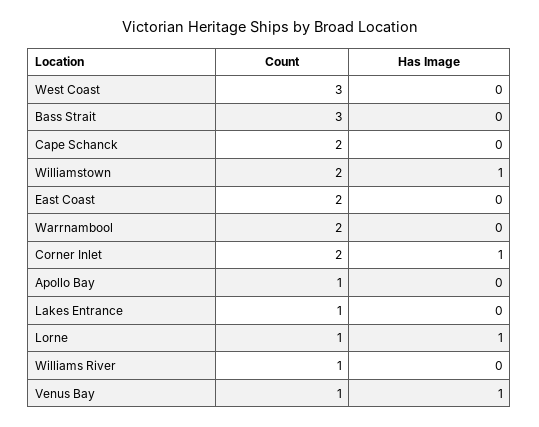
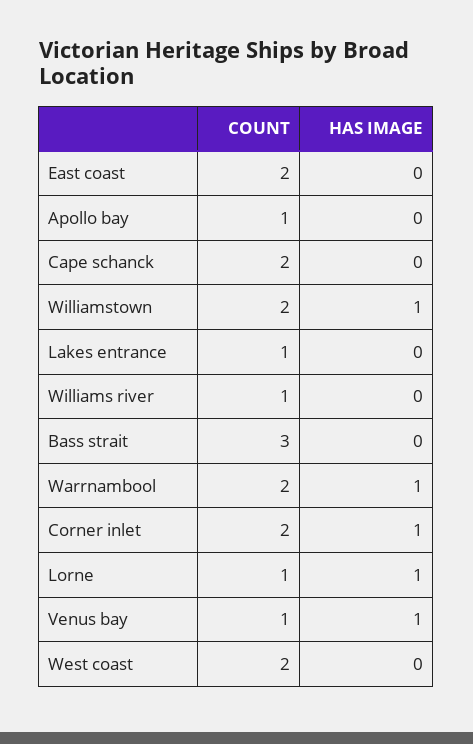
Count, West Coast: 3 -> 2
Has Image, Warrnambool: 0 -> 1

